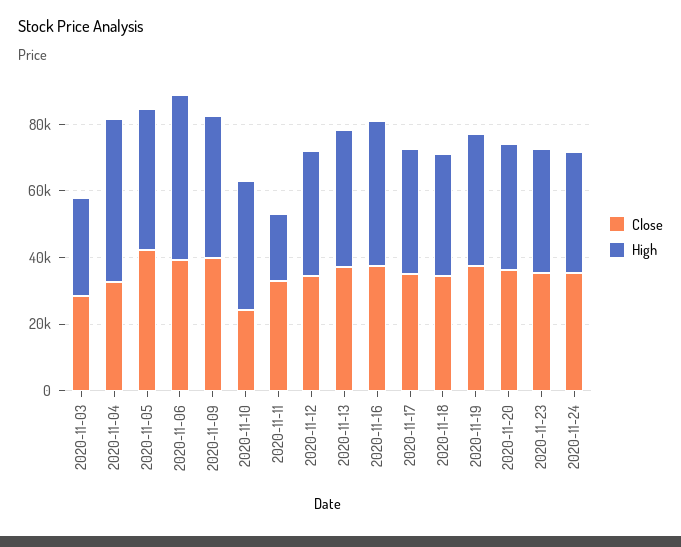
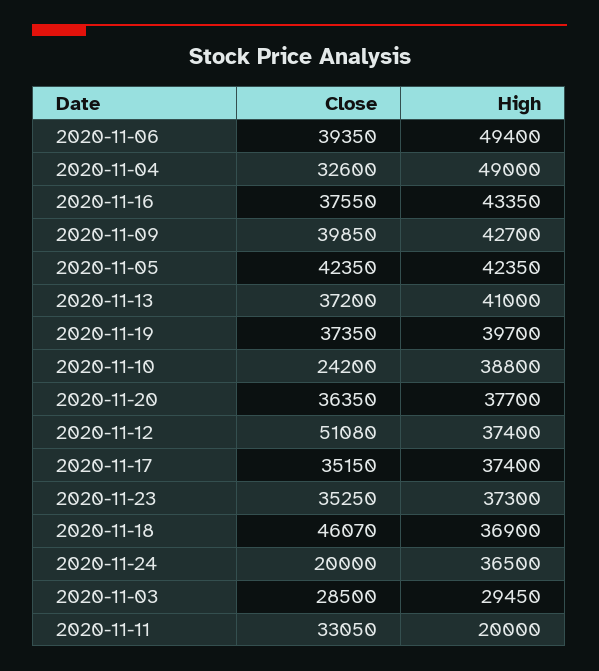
Close, 2020-11-12: 35000 -> 51080
Close, 2020-11-18: 35000 -> 46070
Close, 2020-11-24: 35000 -> 20000

